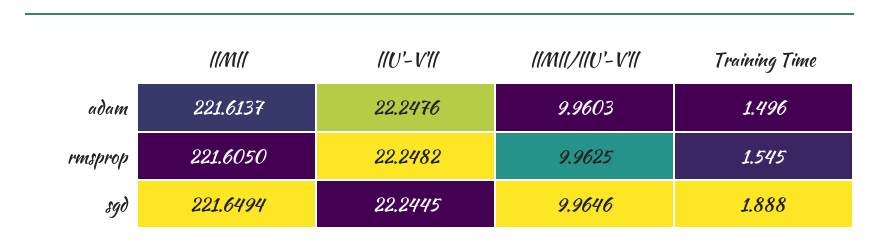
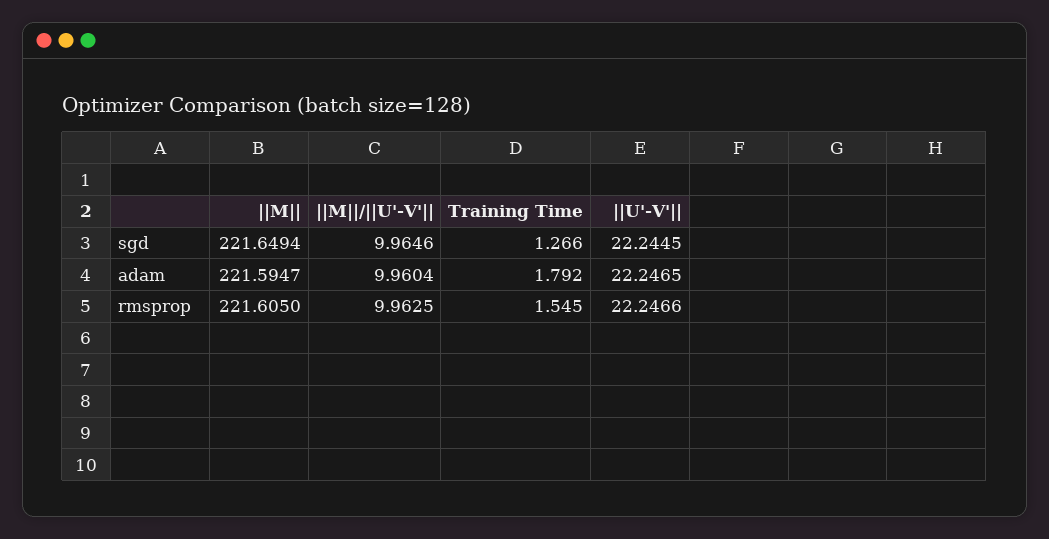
||M||, adam: 221.6137 -> 221.5947
||U'-V'||, adam: 22.2476 -> 22.2465
||M||/||U'-V'||, adam: 9.9603 -> 9.9604
Training Time, adam: 1.496 -> 1.792
||U'-V'||, rmsprop: 22.2482 -> 22.2466
Training Time, sgd: 1.888 -> 1.266

